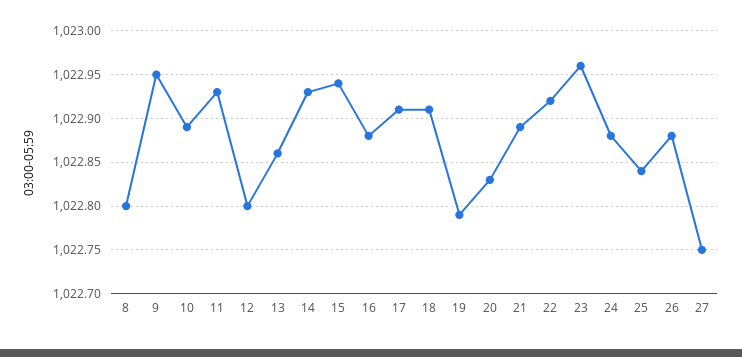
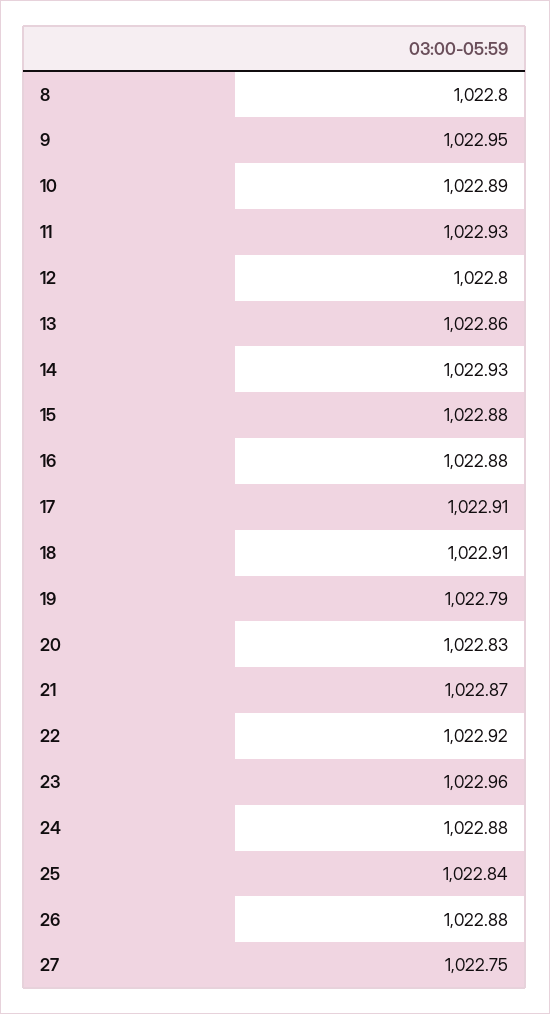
15: 1022.94 -> 1022.88
21: 1022.89 -> 1022.87

